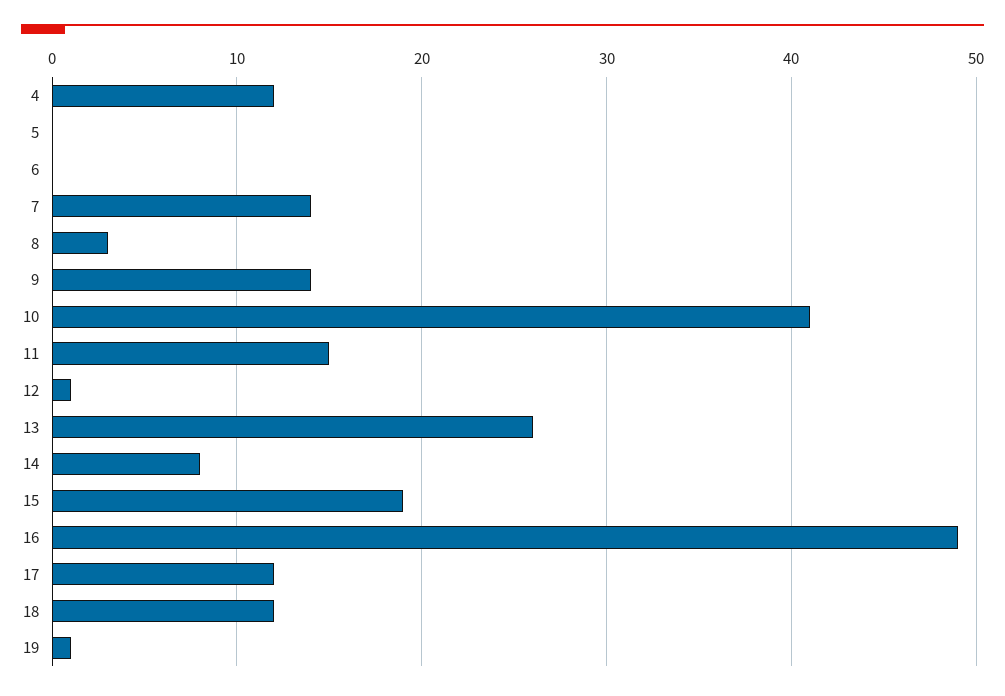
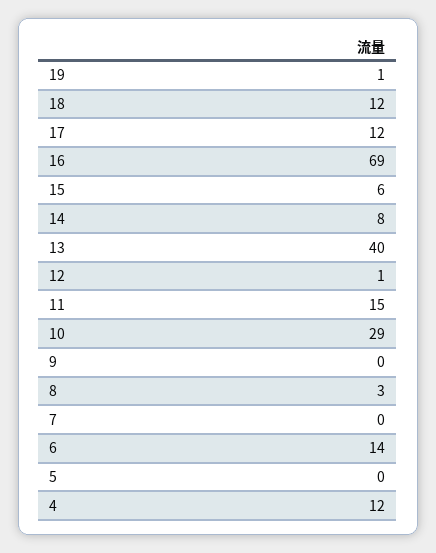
6: 0 -> 14
7: 14 -> 0
9: 14 -> 0
10: 41 -> 29
13: 26 -> 40
15: 19 -> 6
16: 49 -> 69

